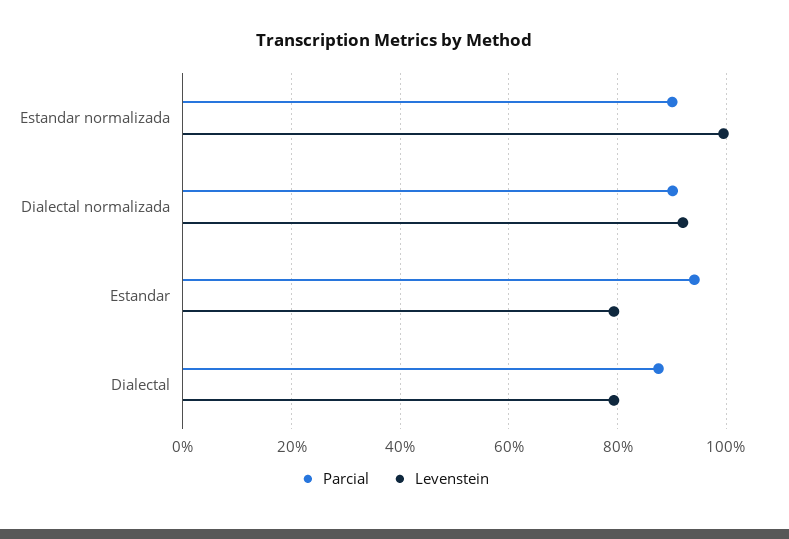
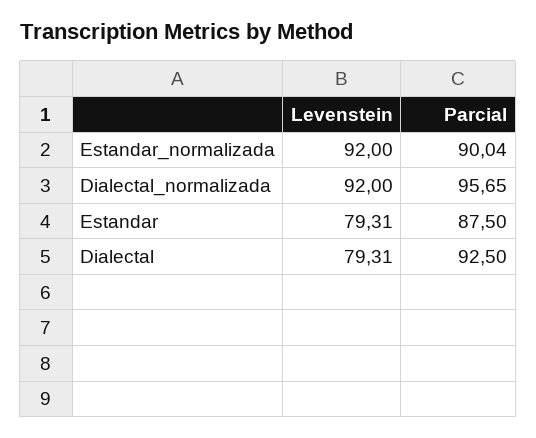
Levenstein, Estandar normalizada: 100 -> 92
Parcial, Dialectal normalizada: 90 -> 95.65
Parcial, Estandar: 94 -> 87.5
Parcial, Dialectal: 88 -> 92.5

